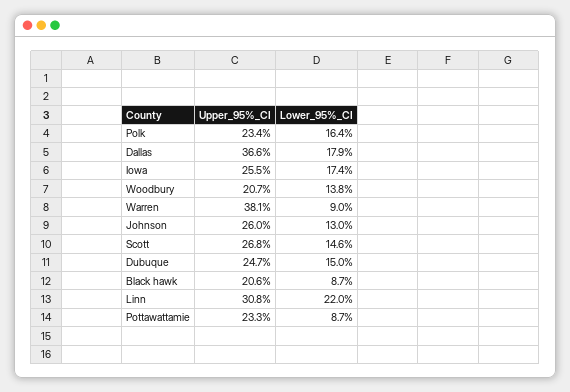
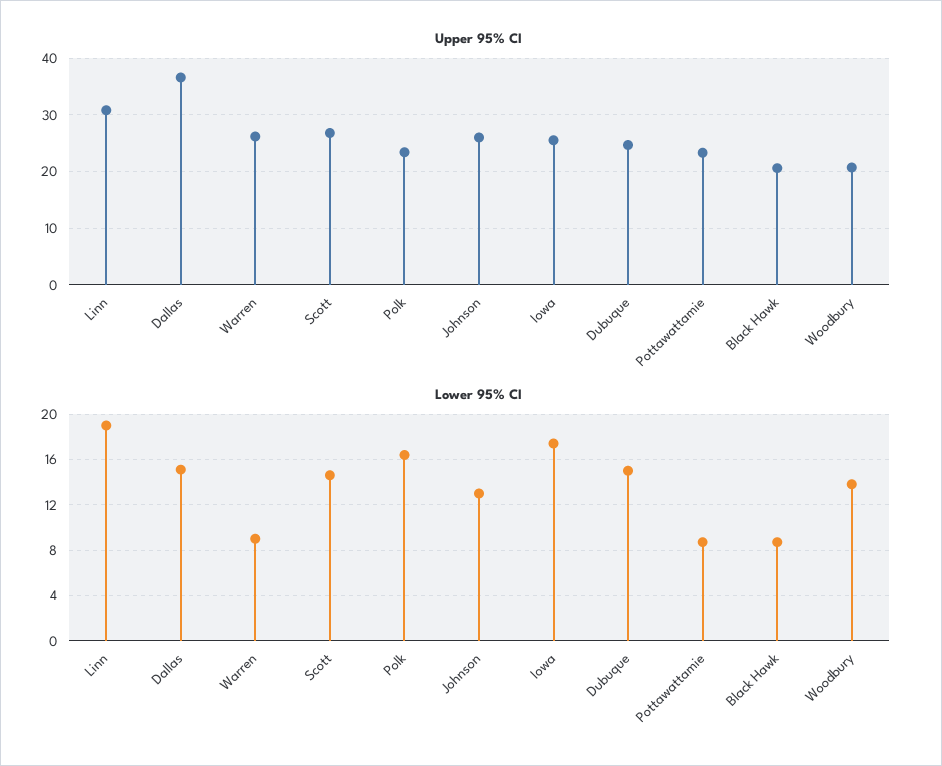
Lower_95%_CI, Dallas: 17.9 -> 15
Upper_95%_CI, Warren: 38.1 -> 26
Lower_95%_CI, Linn: 22 -> 19

